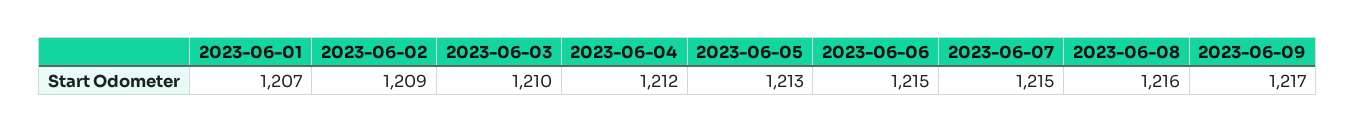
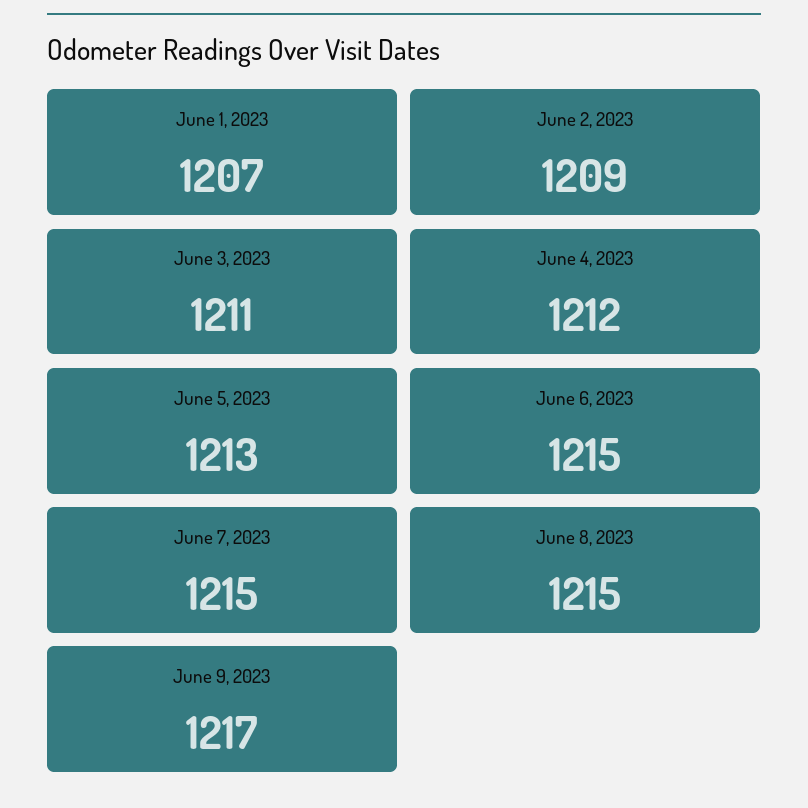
2023-06-03: 1210 -> 1211
2023-06-08: 1216 -> 1215

